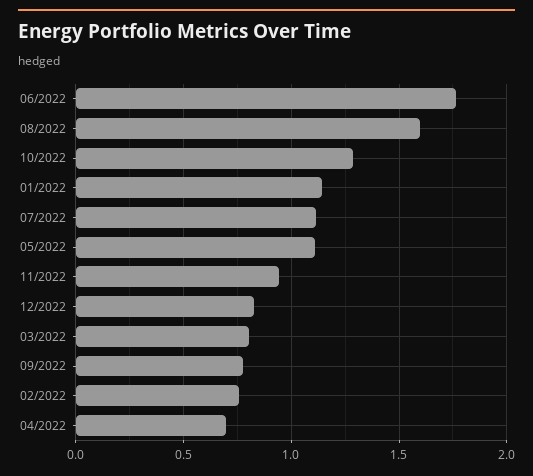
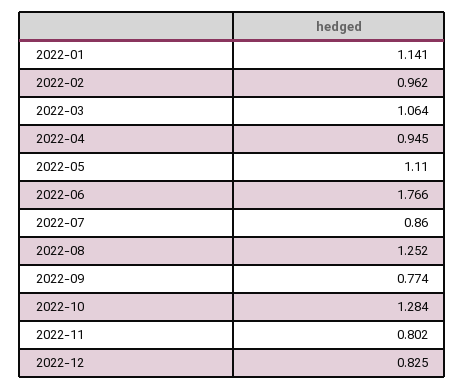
08/2022: 1.6 -> 1.252
07/2022: 1.1 -> 0.86
11/2022: 0.95 -> 0.802
03/2022: 0.8 -> 1.064
02/2022: 0.75 -> 0.962
04/2022: 0.7 -> 0.945

